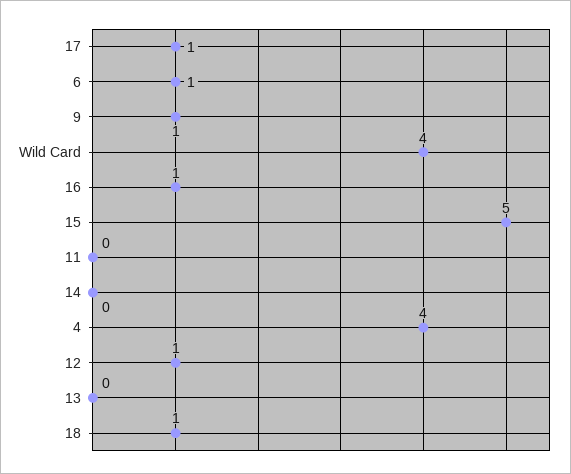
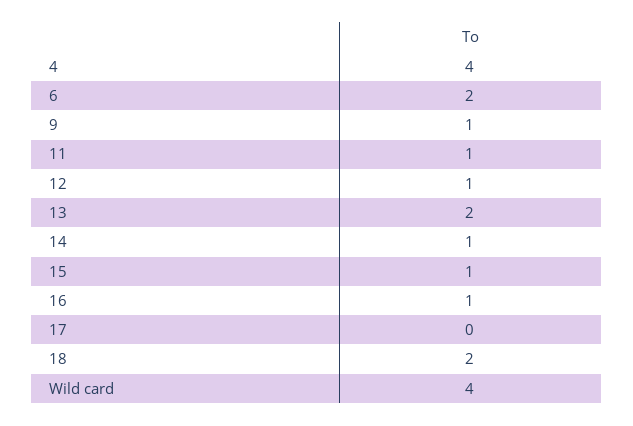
17: 1 -> 0
6: 1 -> 2
15: 5 -> 1
11: 0 -> 1
14: 0 -> 1
13: 0 -> 2
18: 1 -> 2

